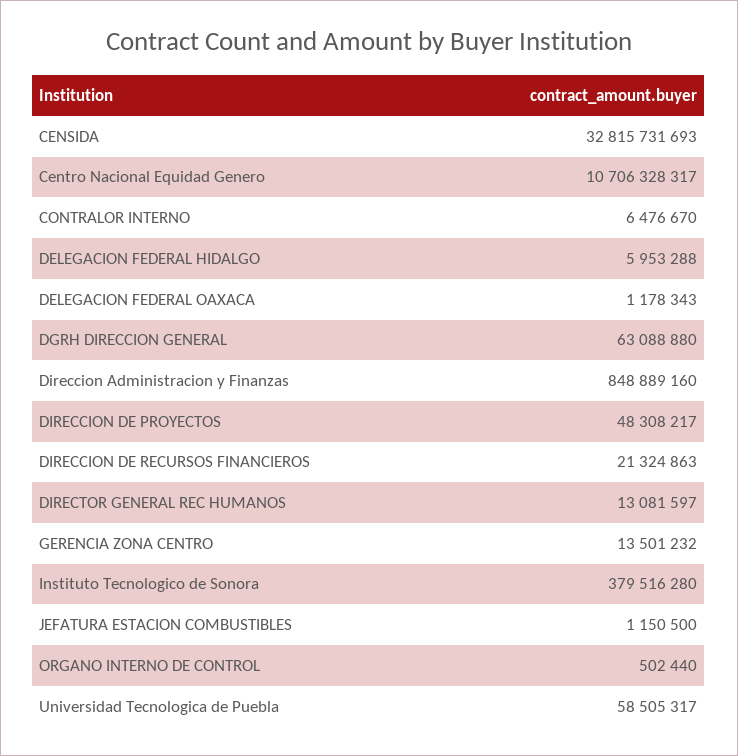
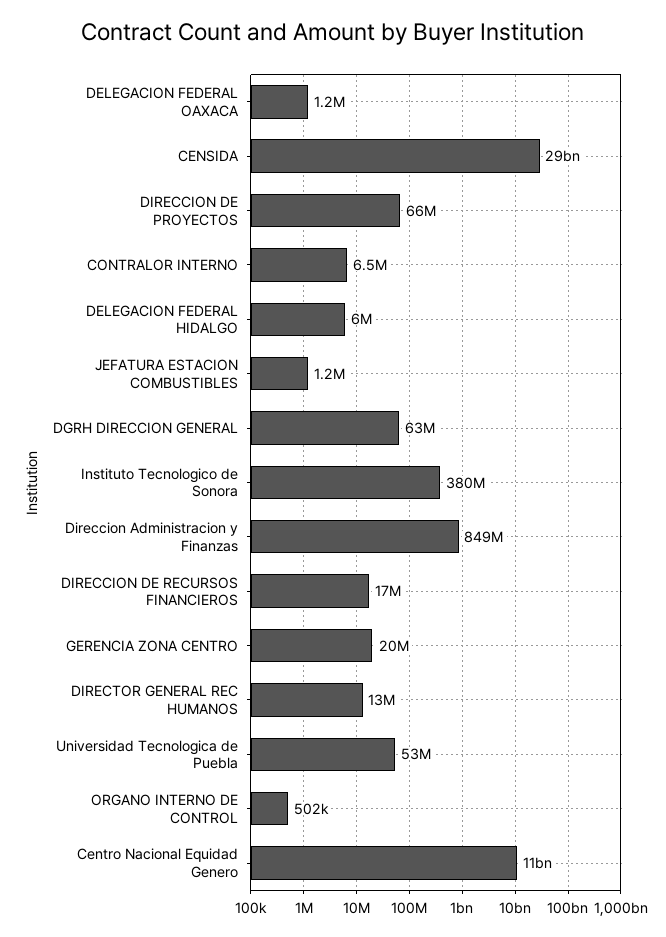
CENSIDA: 32815731693 -> 29000000000
DIRECCION DE PROYECTOS: 48308217 -> 66000000
DIRECCION DE RECURSOS FINANCIEROS: 21324863 -> 17000000
GERENCIA ZONA CENTRO: 13501232 -> 20000000
Universidad Tecnologica de Puebla: 58505317 -> 53000000

